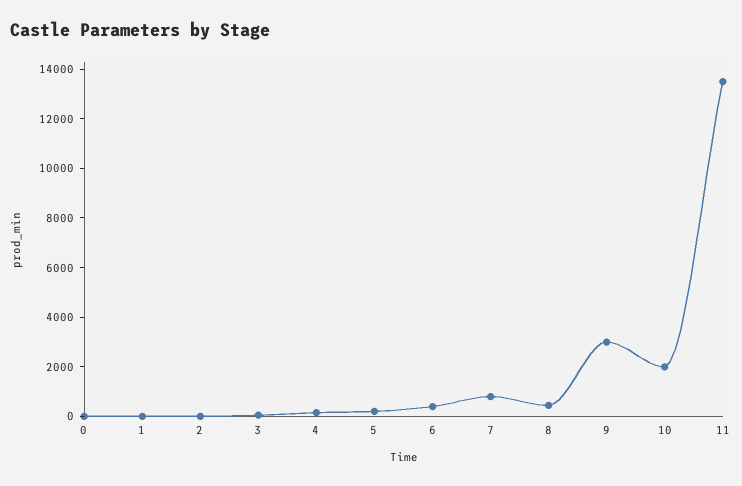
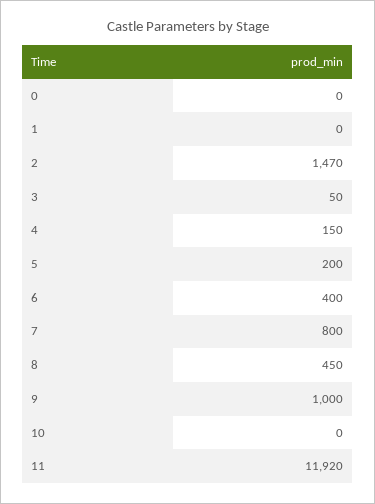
2: 0 -> 1470
9: 3000 -> 1000
10: 2000 -> 0
11: 13500 -> 11920

